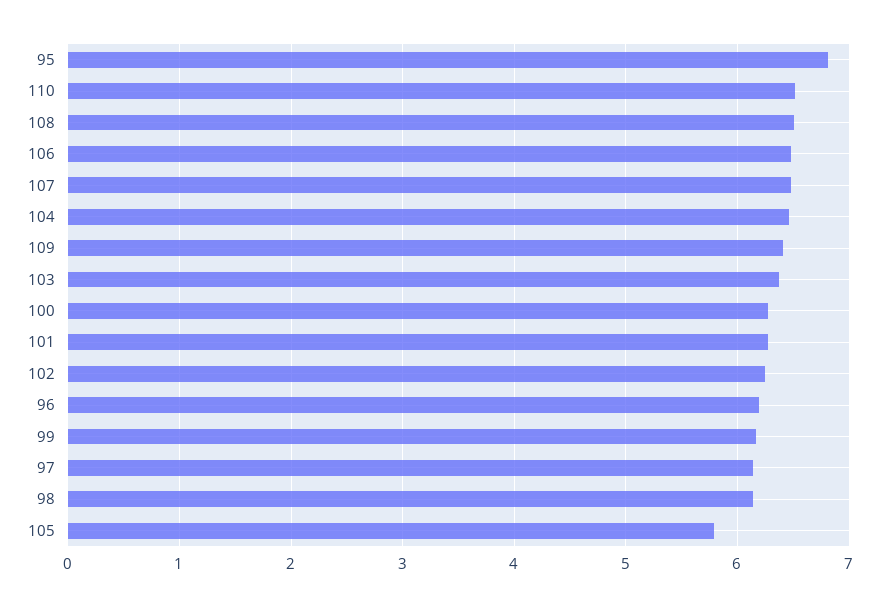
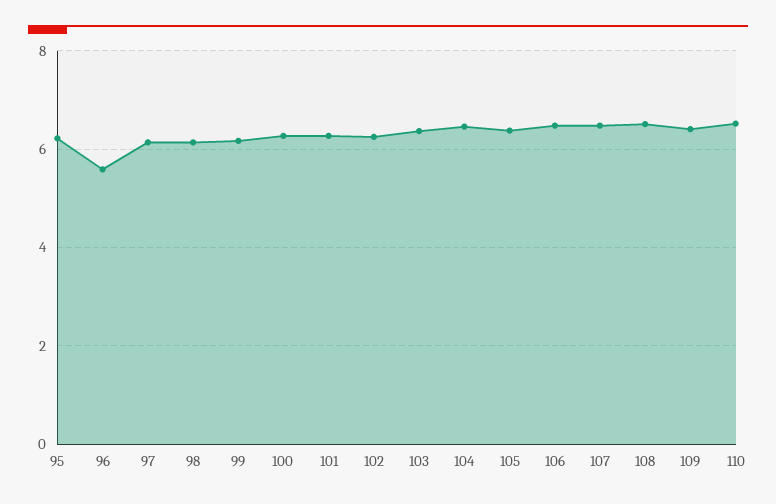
95: 6.8 -> 6.2
96: 6.2 -> 5.6
105: 5.8 -> 6.4

